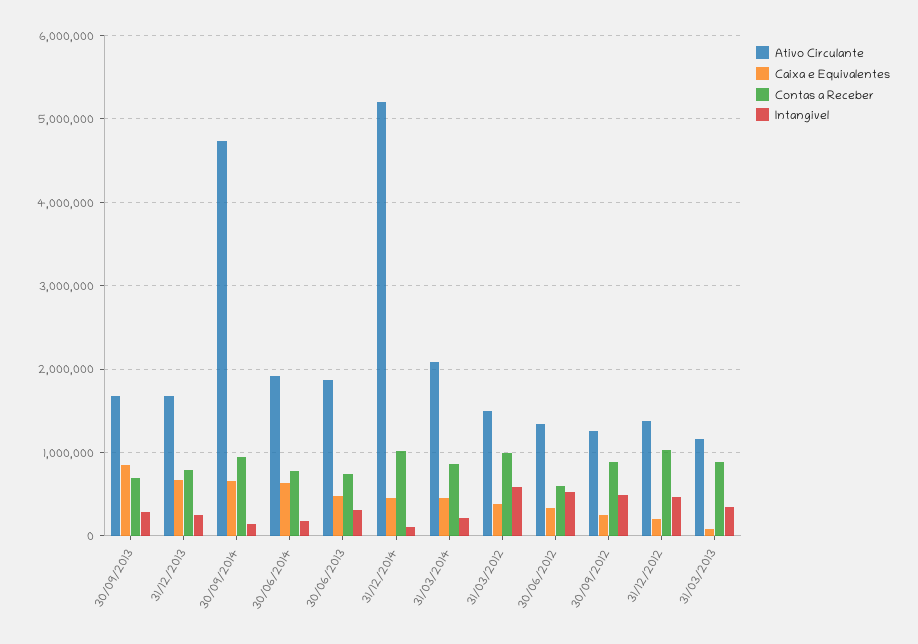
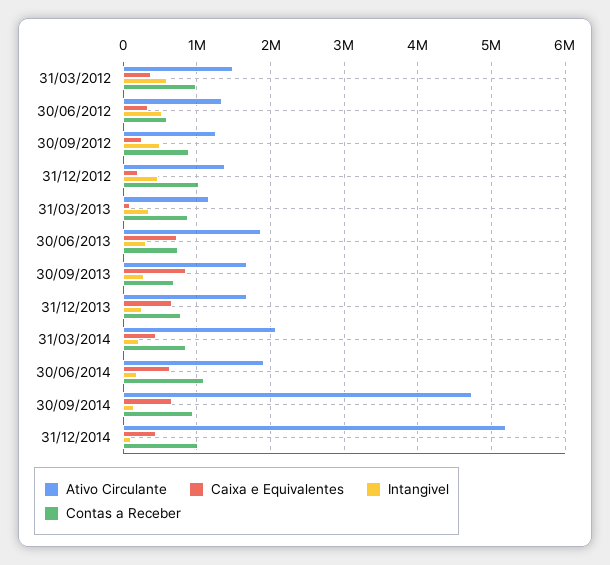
Contas a Receber, 30/06/2014: 800000 -> 1100000
Caixa e Equivalentes, 30/06/2013: 500000 -> 700000

